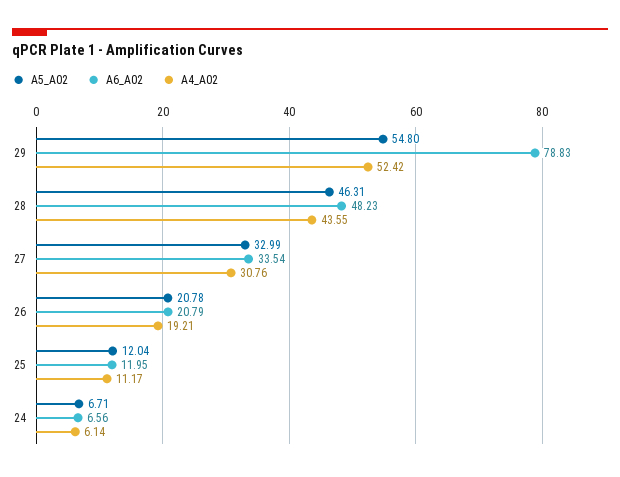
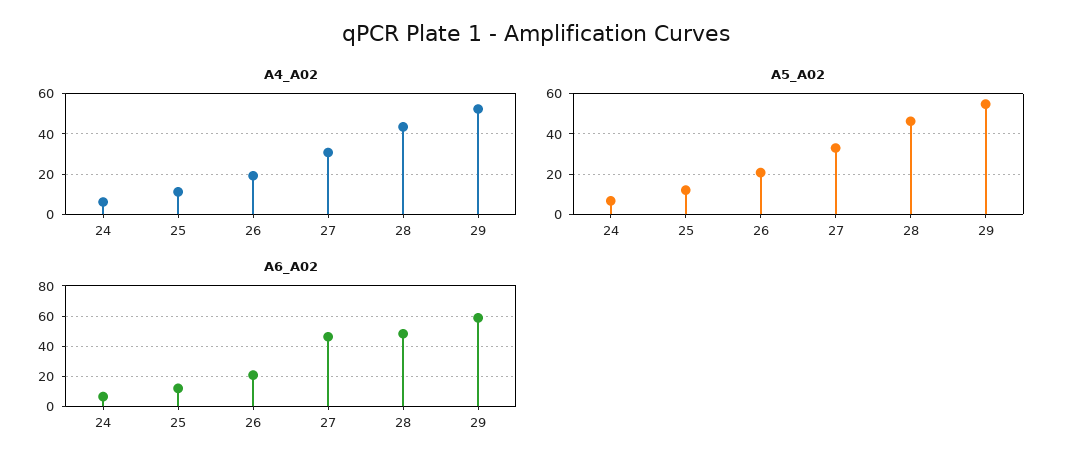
A6_A02, 29: 78.83 -> 60
A6_A02, 27: 33.54 -> 45

